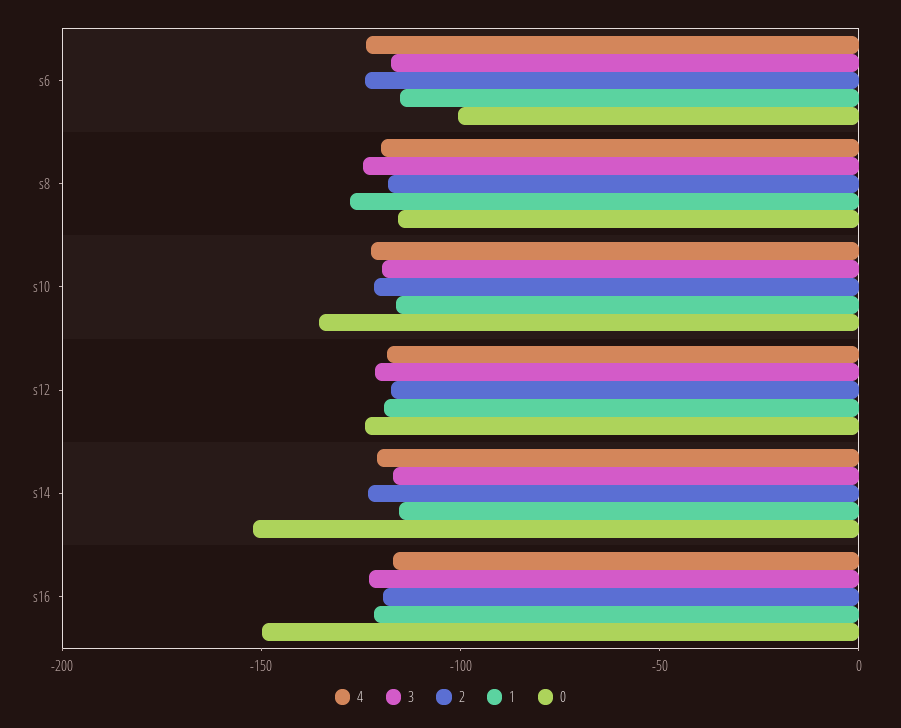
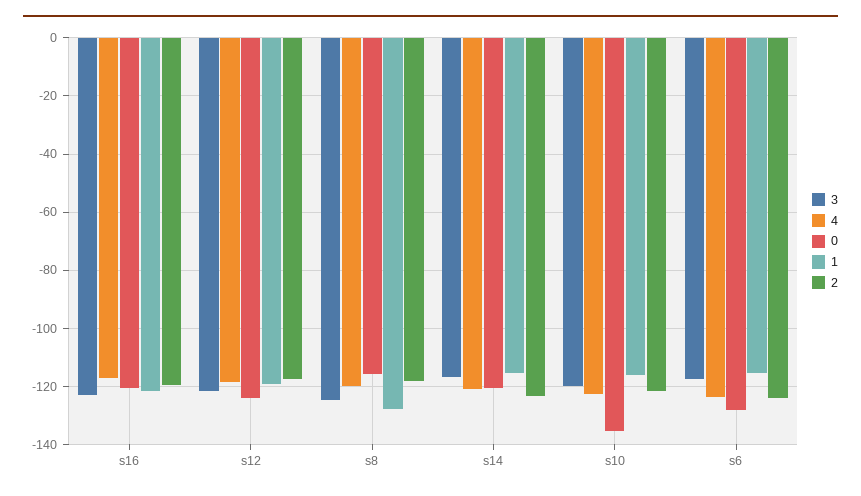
0, s6: -100 -> -127.5
0, s14: -150 -> -120
0, s16: -150 -> -120

